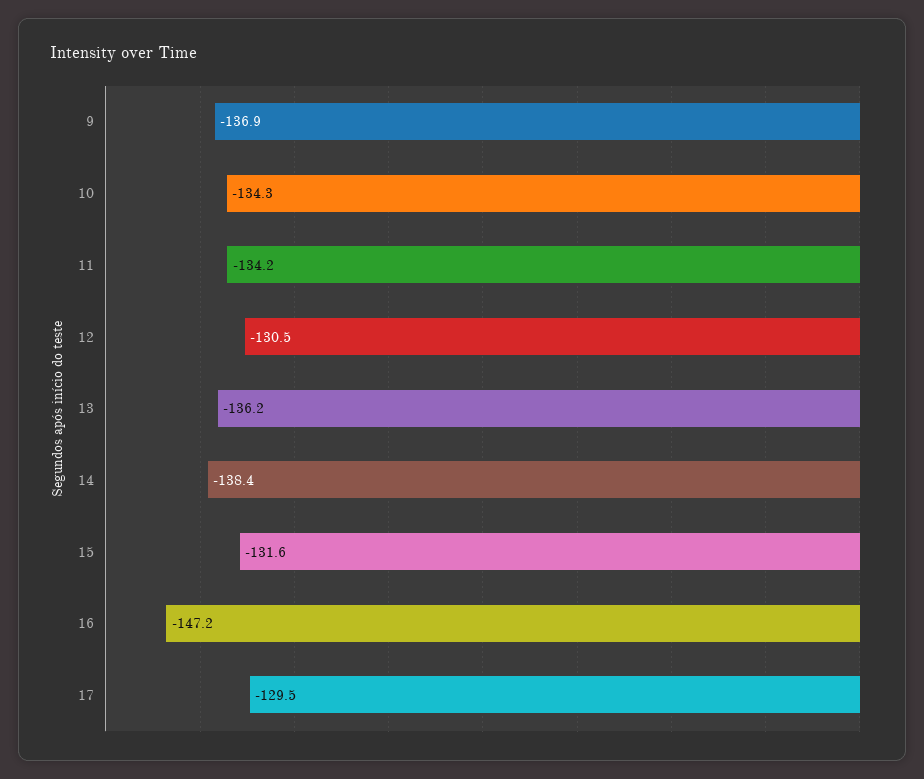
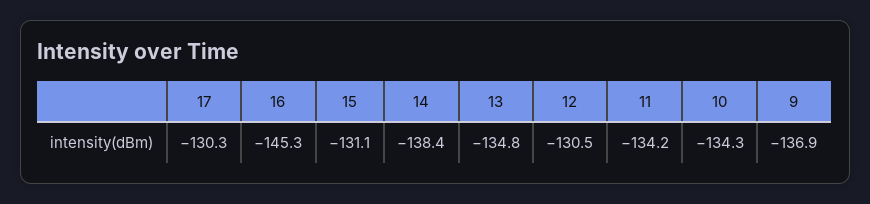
13: -136.2 -> -134.8
15: -131.6 -> -131.1
16: -147.2 -> -145.3
17: -129.5 -> -130.3

